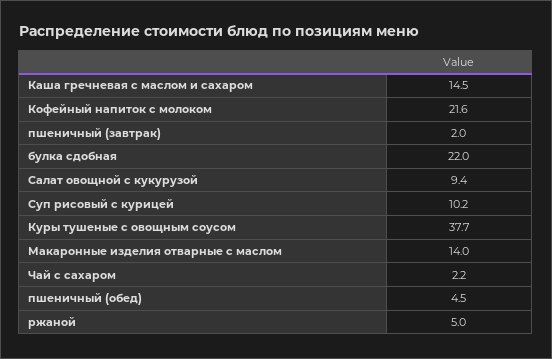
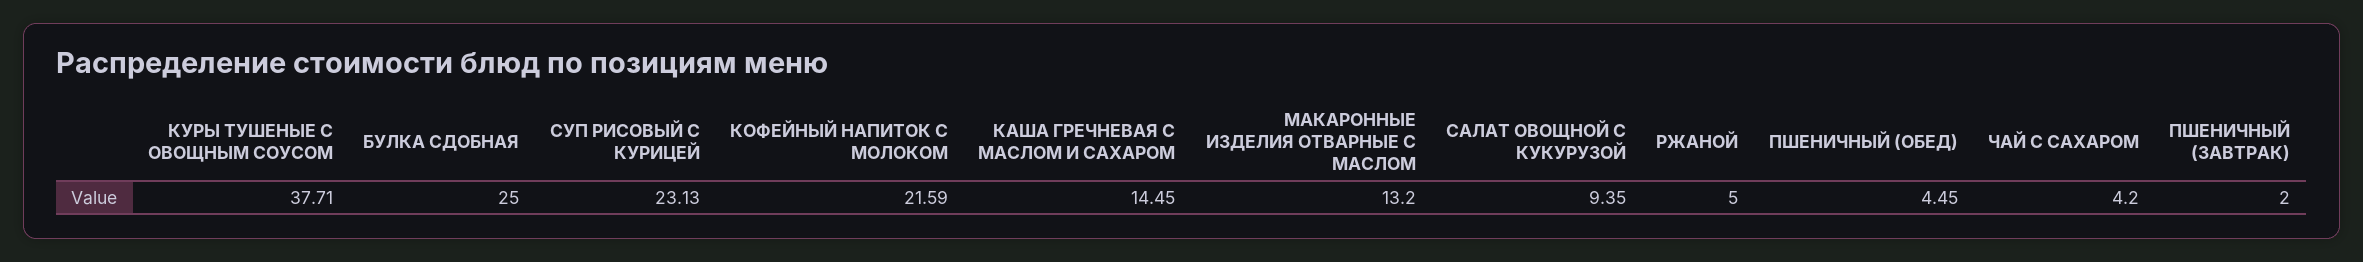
булка сдобная: 22 -> 25
Суп рисовый с курицей: 10.2 -> 23.13
Макаронные изделия отварные с маслом: 14 -> 13.2
Чай с сахаром: 2.2 -> 4.2

